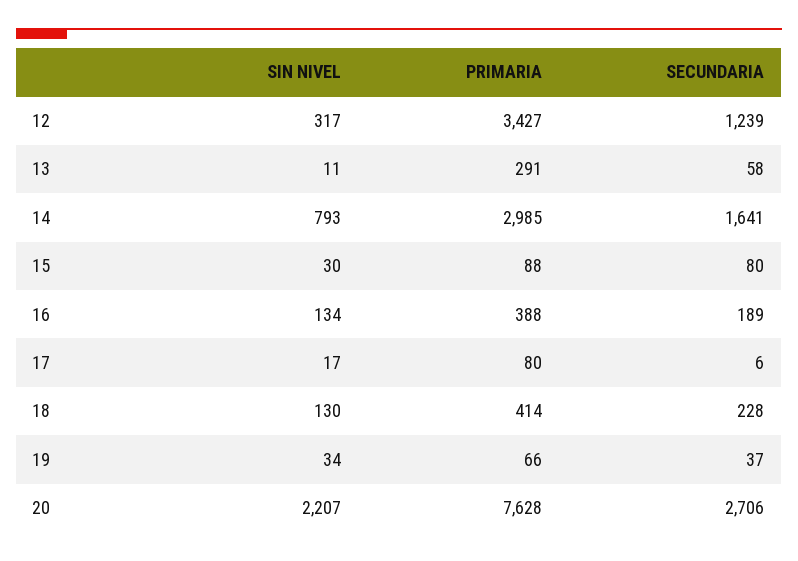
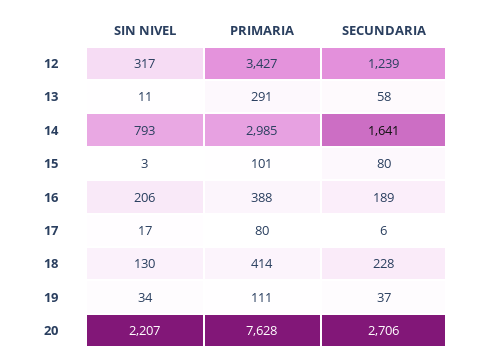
SIN NIVEL, 15: 30 -> 3
PRIMARIA, 15: 88 -> 101
SIN NIVEL, 16: 134 -> 206
PRIMARIA, 19: 66 -> 111

